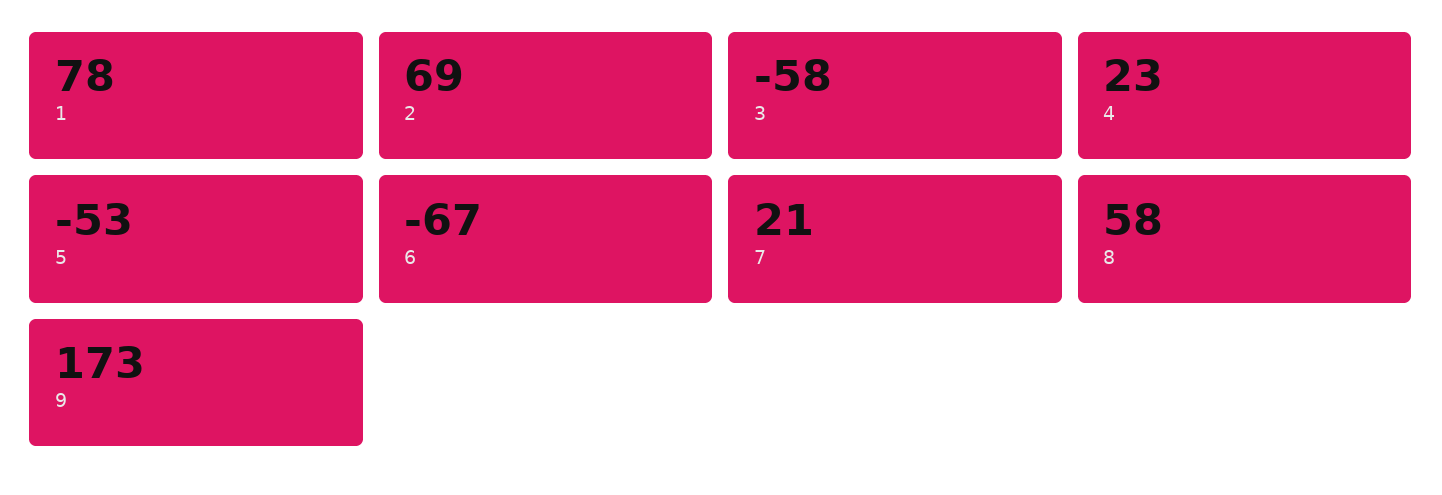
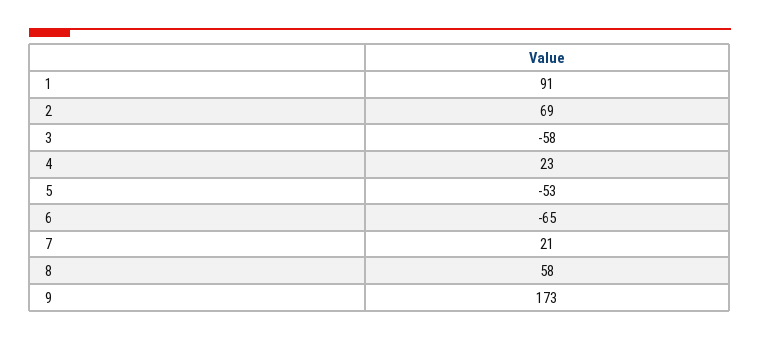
1: 78 -> 91
6: -67 -> -65

